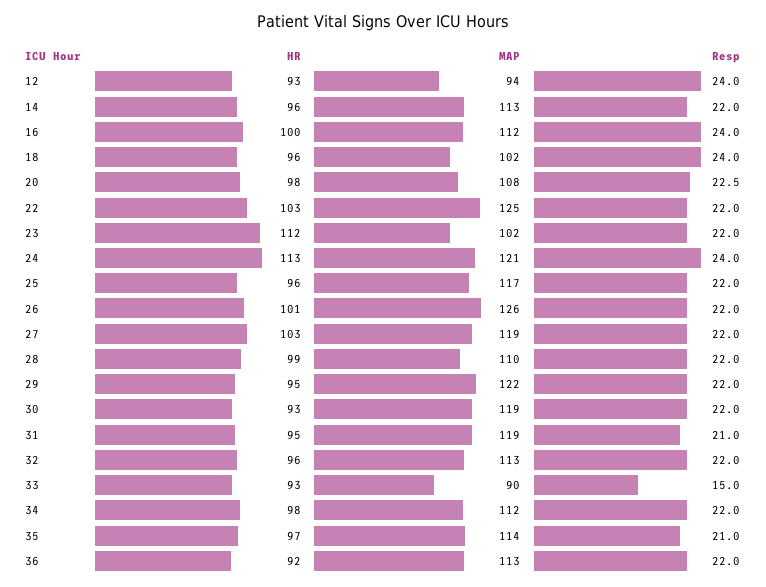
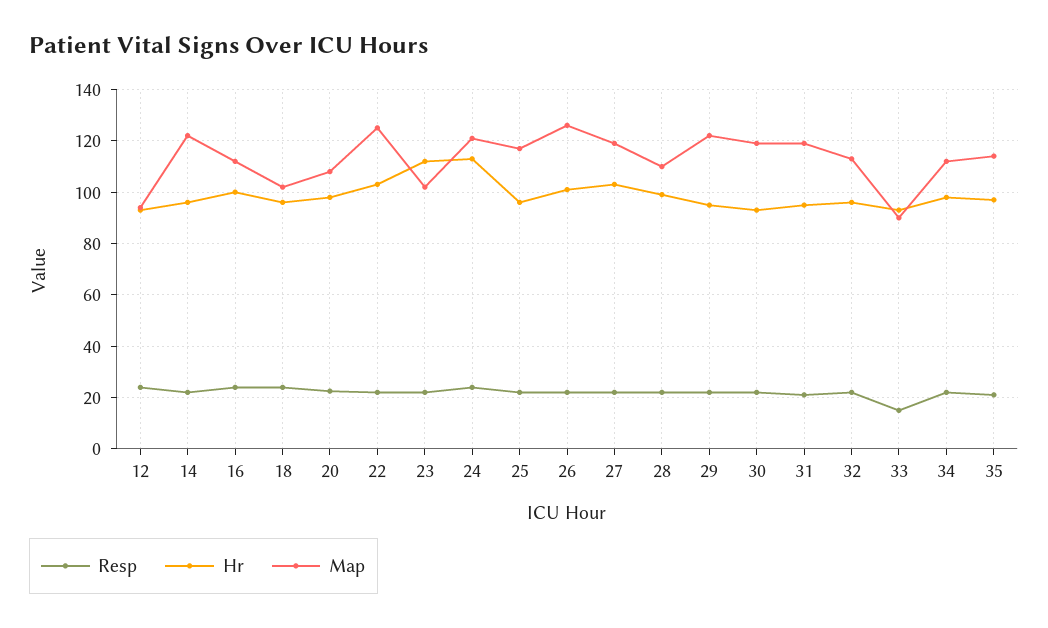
MAP, 14: 113 -> 122.5
HR, 36: 92 -> none
MAP, 36: 113 -> none
Resp, 36: 22 -> none

